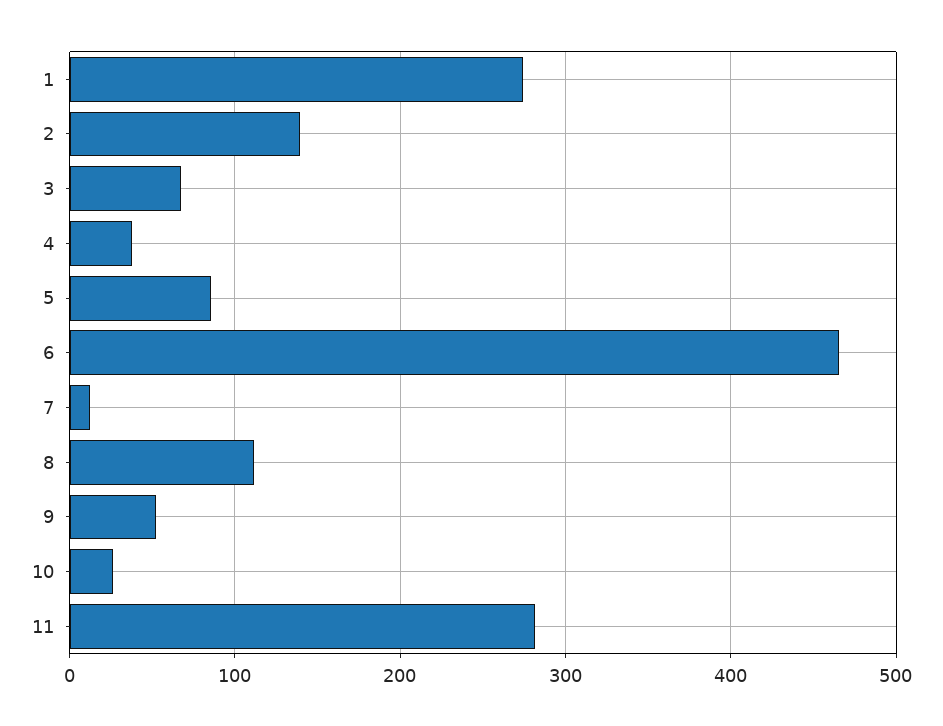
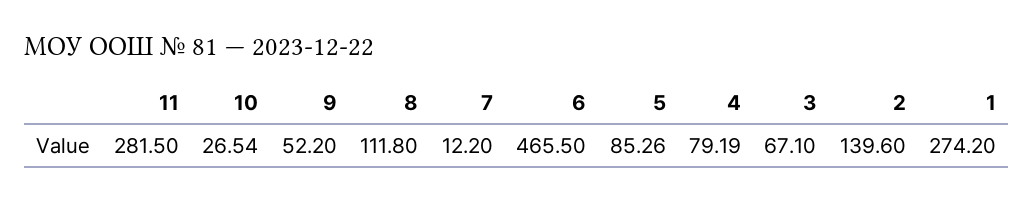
4: 40 -> 79.19

